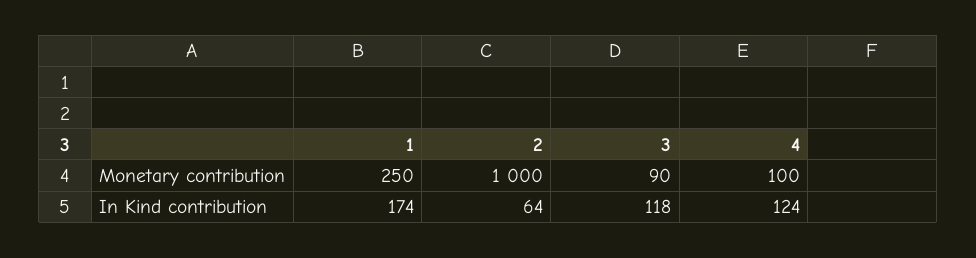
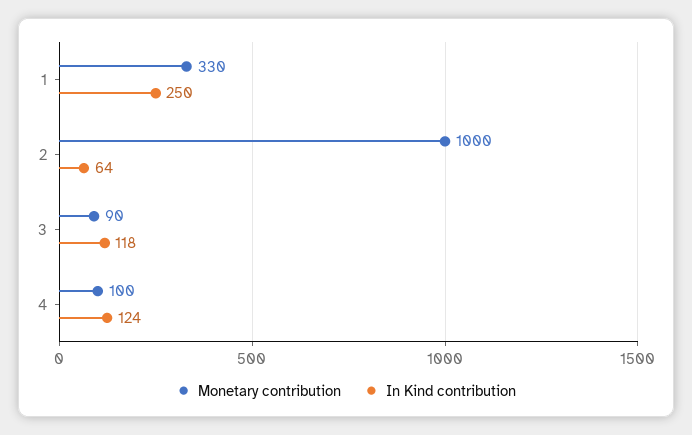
Monetary contribution, 1: 250 -> 330
In Kind contribution, 1: 174 -> 250

